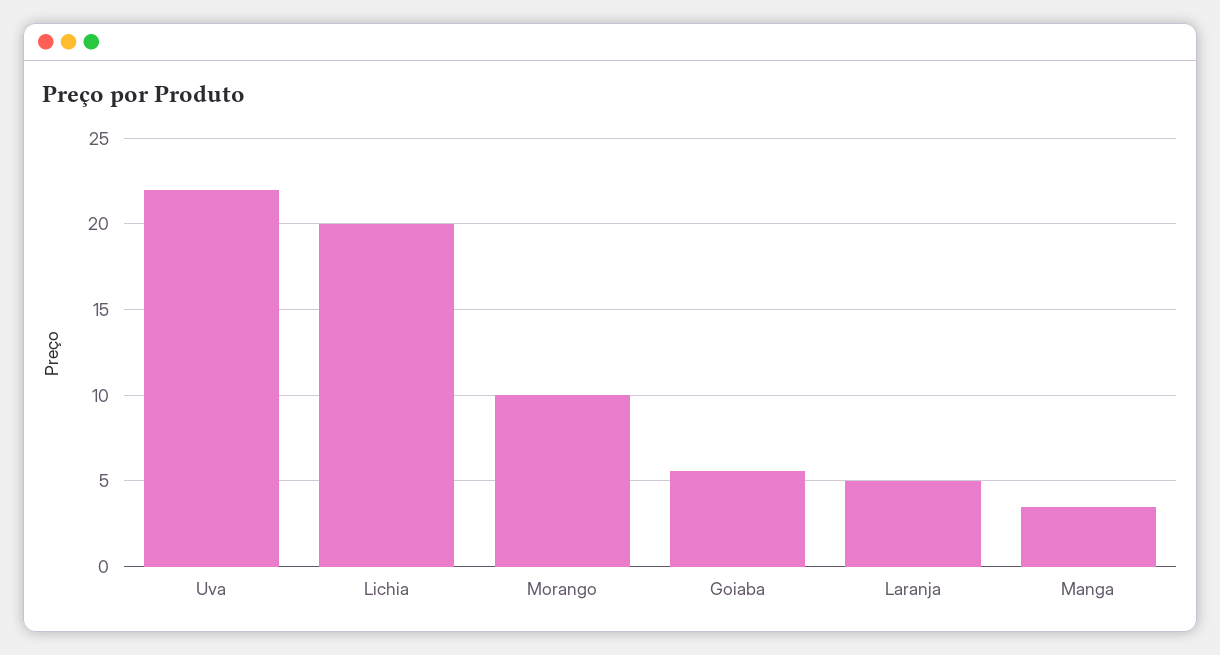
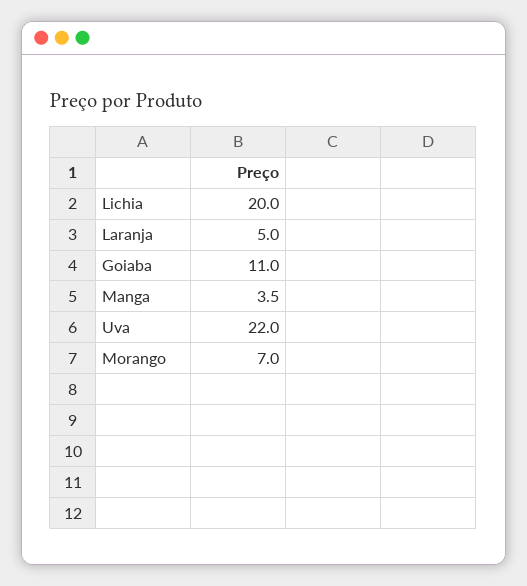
Morango: 10 -> 7
Goiaba: 5.5 -> 11

